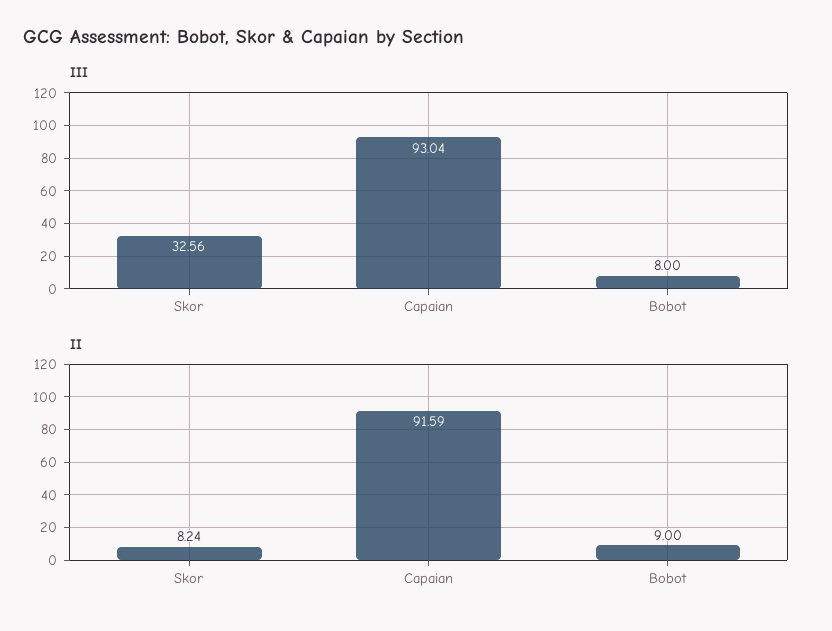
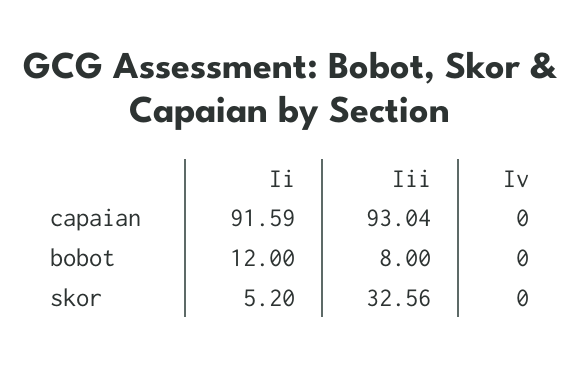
II, Skor: 8.24 -> 5.2
II, Bobot: 9 -> 12
Iv, Capaian: none -> 0
Iv, Bobot: none -> 0
Iv, Skor: none -> 0

